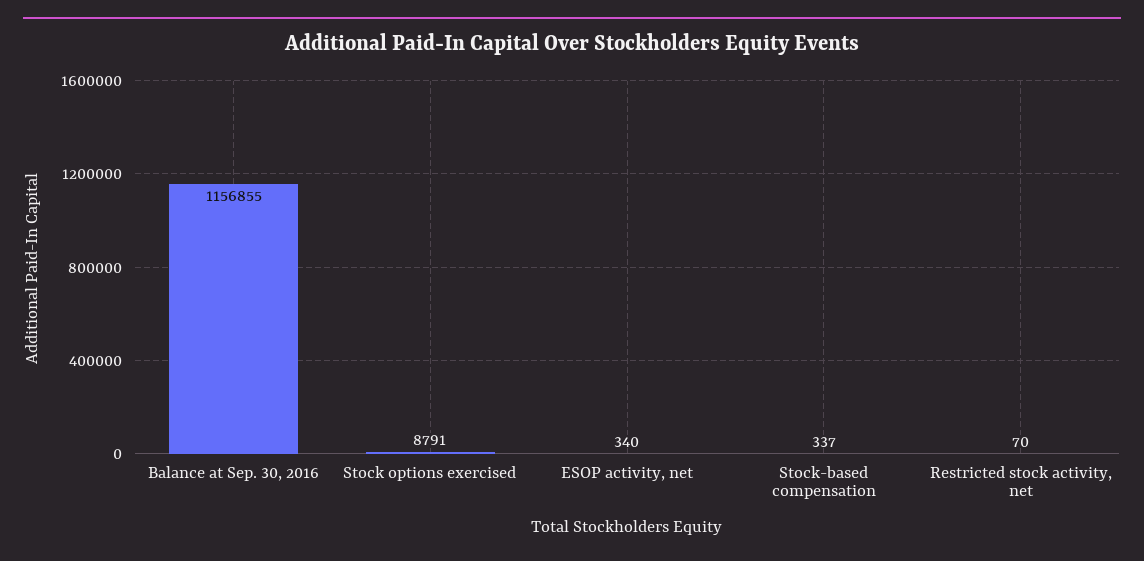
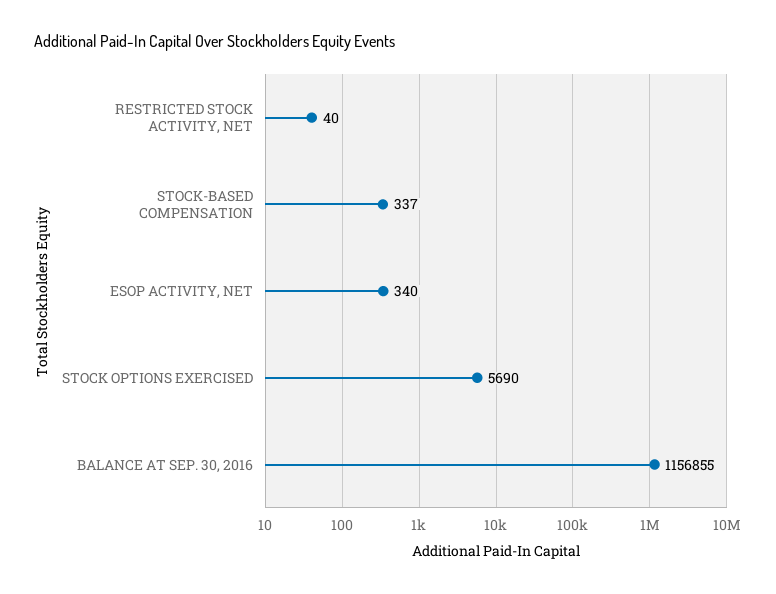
Stock options exercised: 8791 -> 5690
Restricted stock activity, net: 70 -> 40

